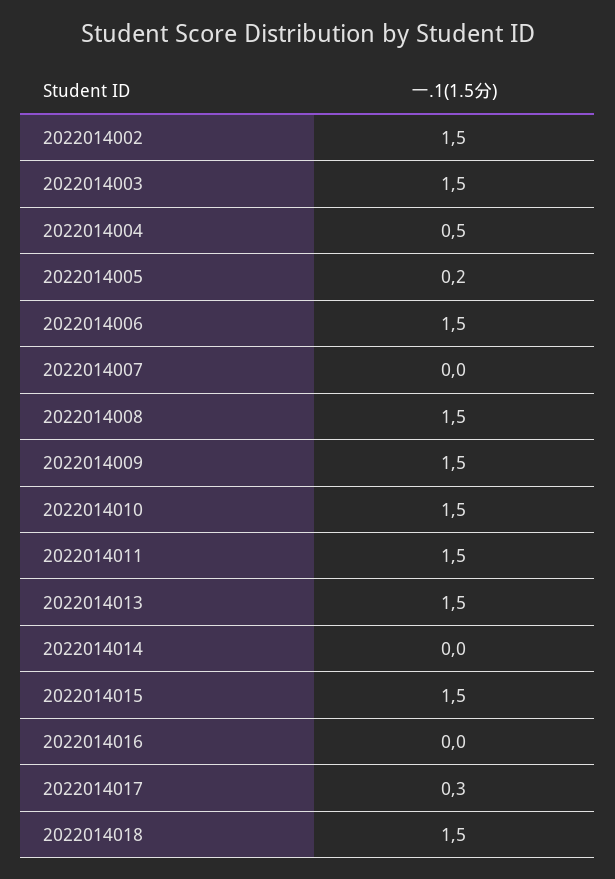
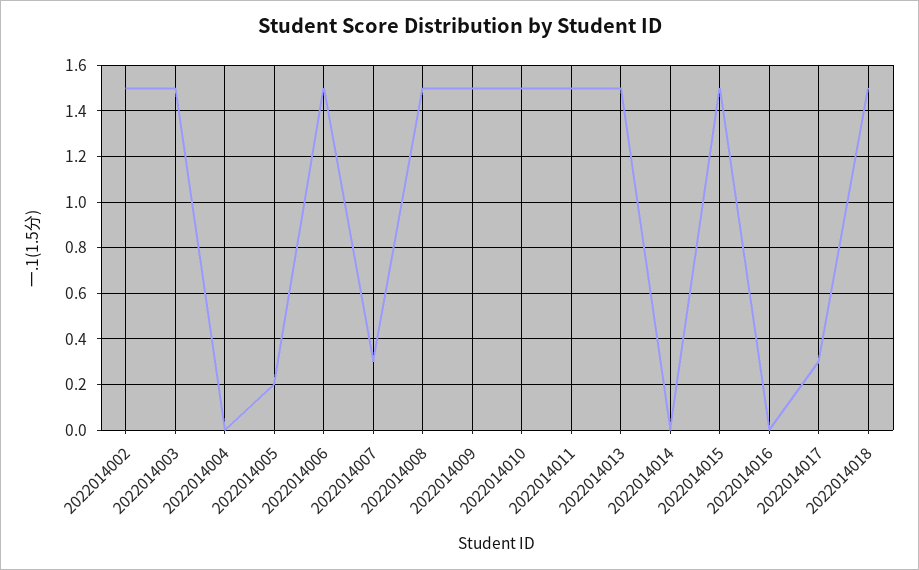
2022014004: 0.5 -> 0
2022014007: 0 -> 0.3

